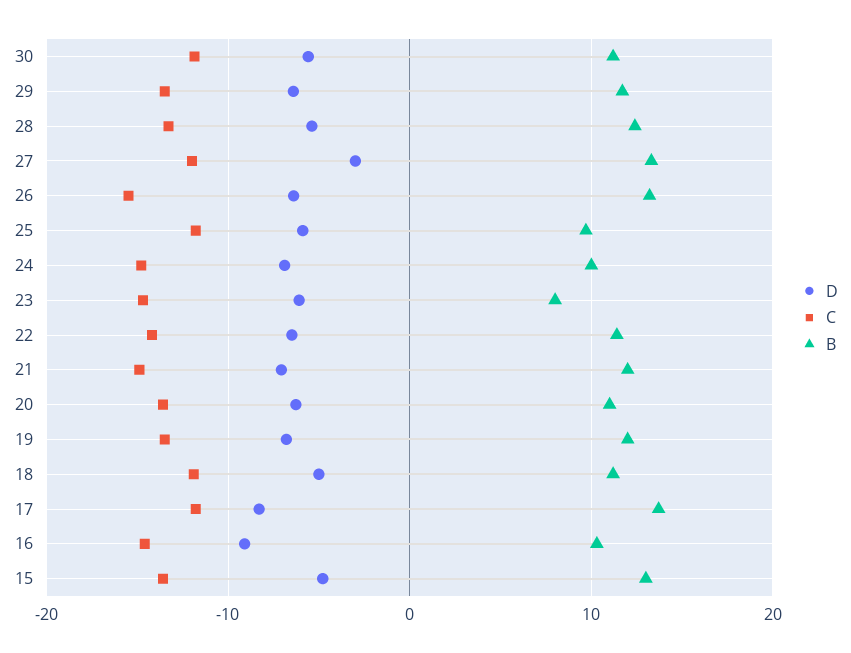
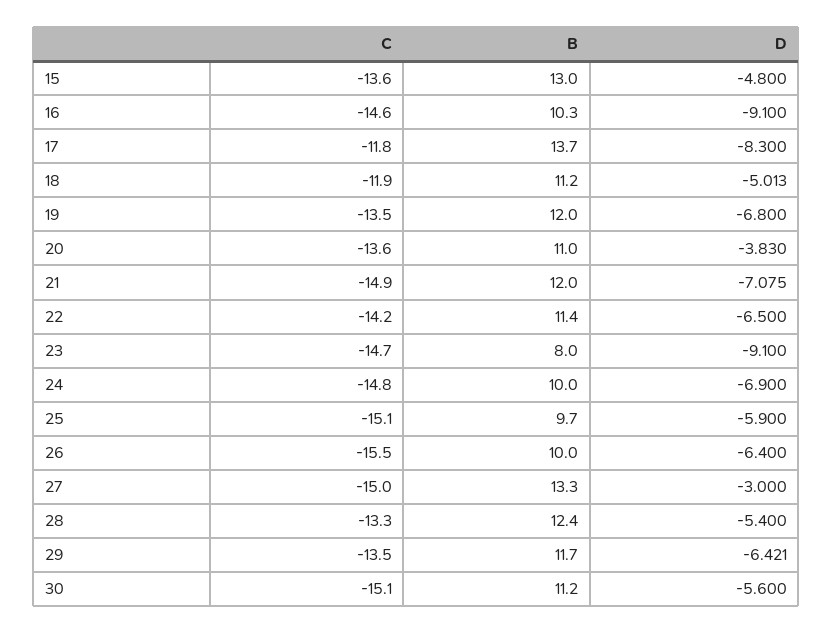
C, 30: -12 -> -15.1
C, 27: -12 -> -15
B, 26: 13 -> 10
C, 25: -12 -> -15.1
D, 23: -6 -> -9.1
D, 20: -6 -> -3.83

